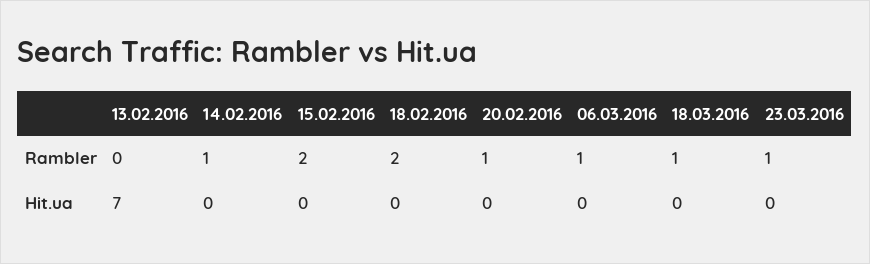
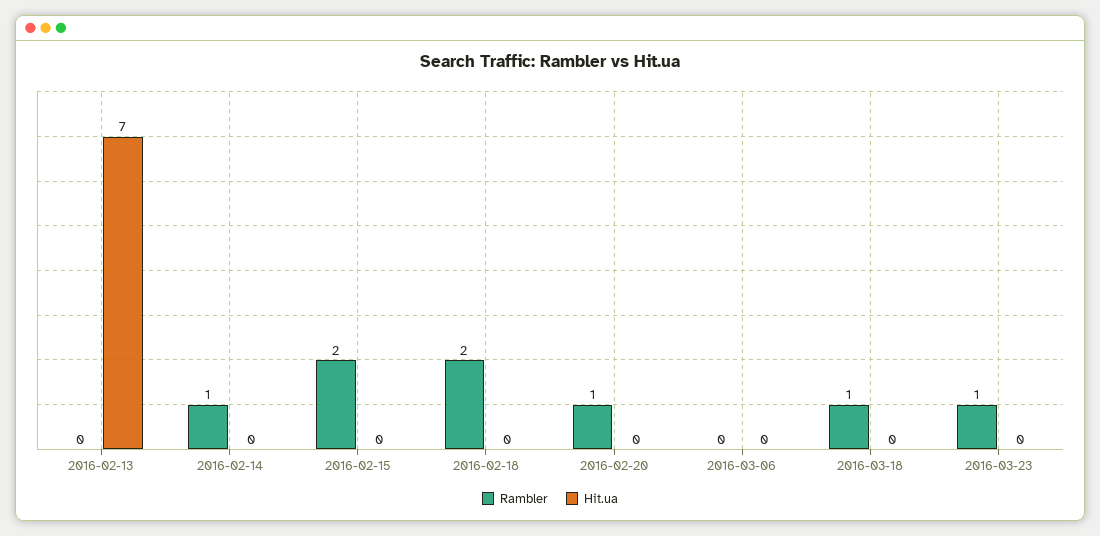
Rambler, 06.03.2016: 1 -> 0

